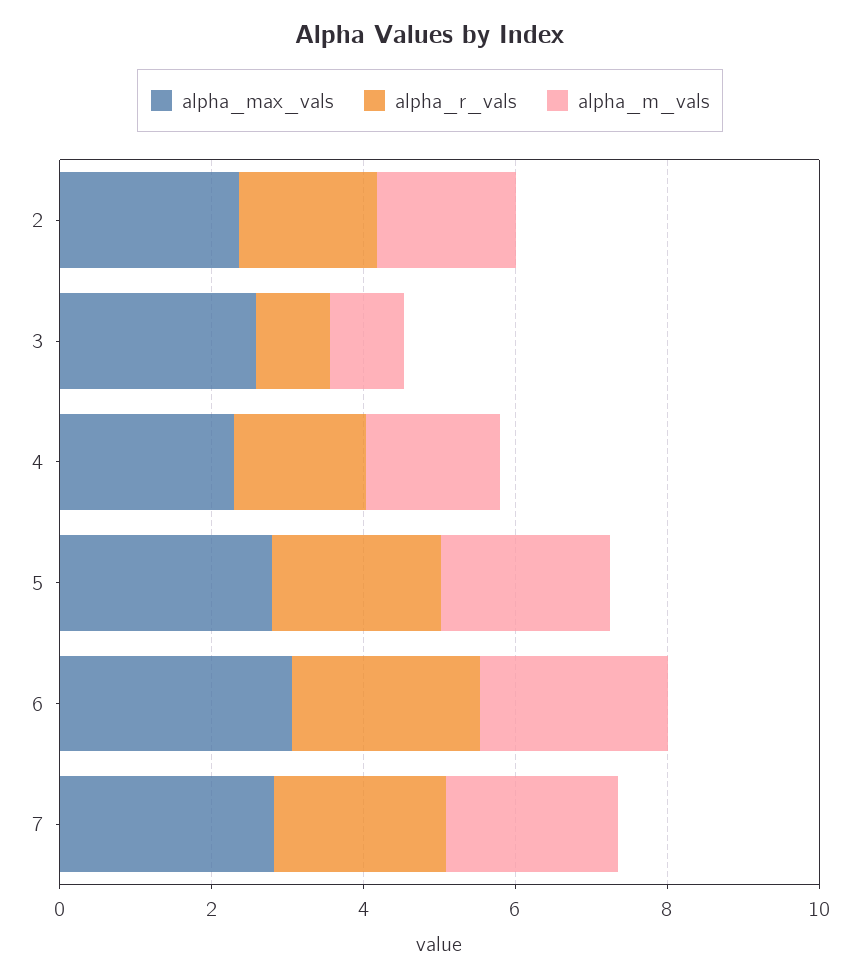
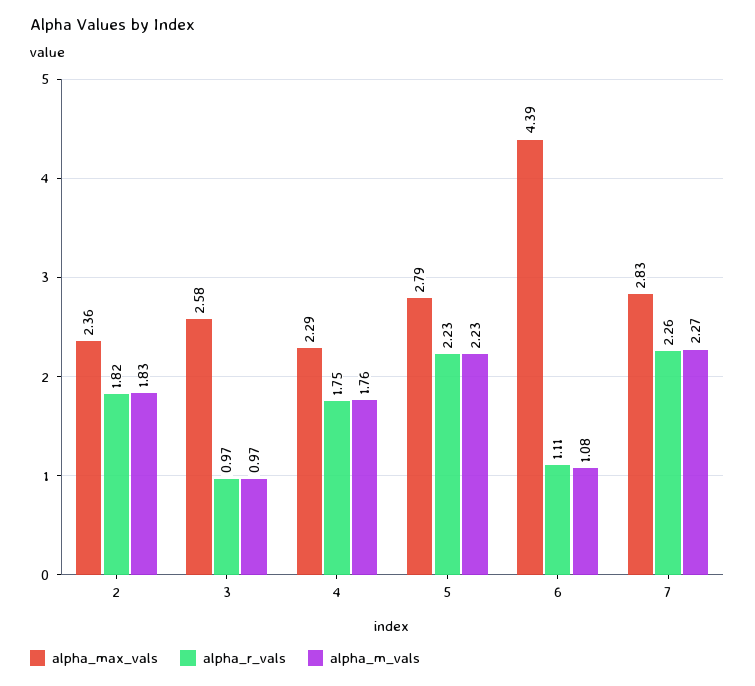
alpha_max_vals, 6: 3 -> 4.39
alpha_r_vals, 6: 2.5 -> 1.11
alpha_m_vals, 6: 2.5 -> 1.08

